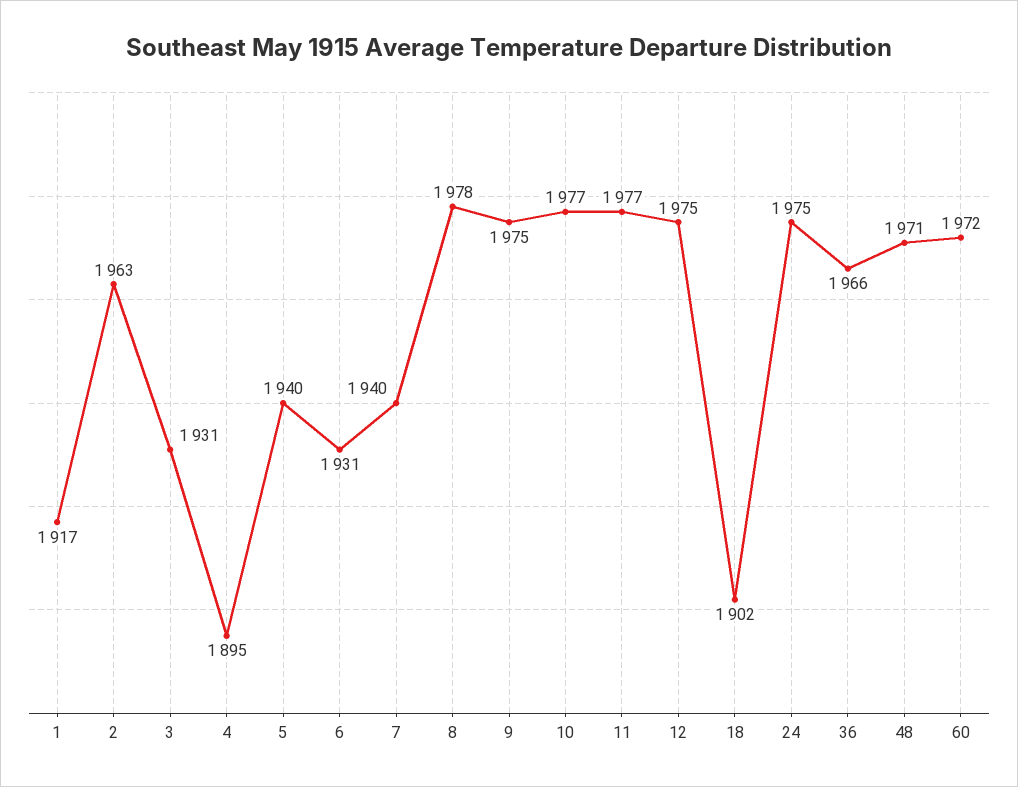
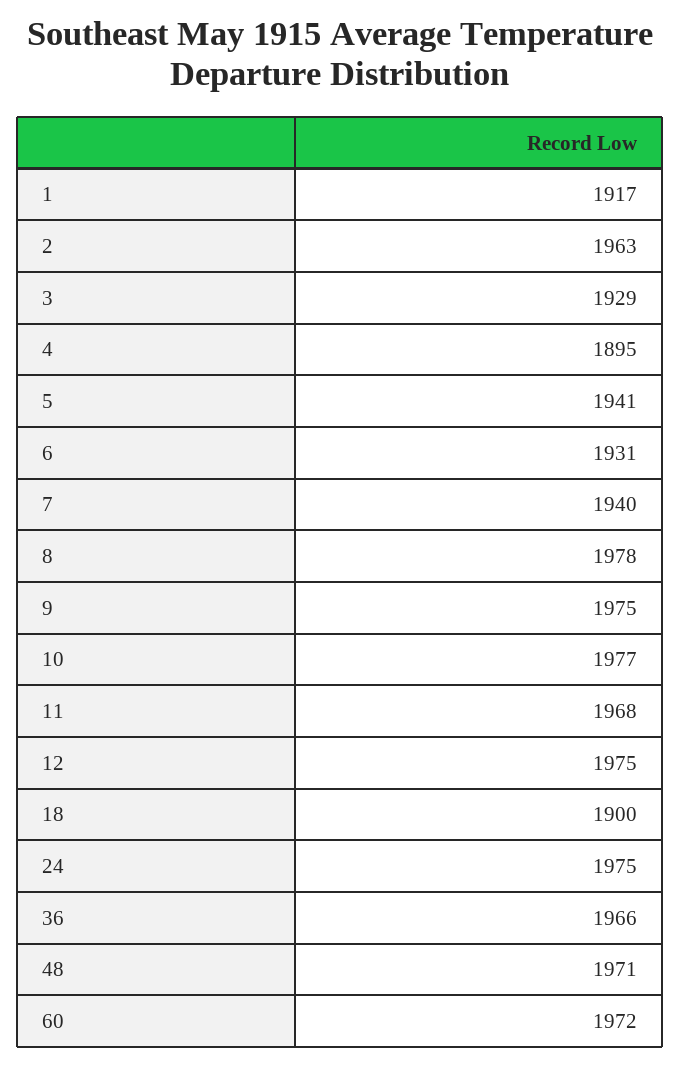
3: 1931 -> 1929
5: 1940 -> 1941
11: 1977 -> 1968
18: 1902 -> 1900

